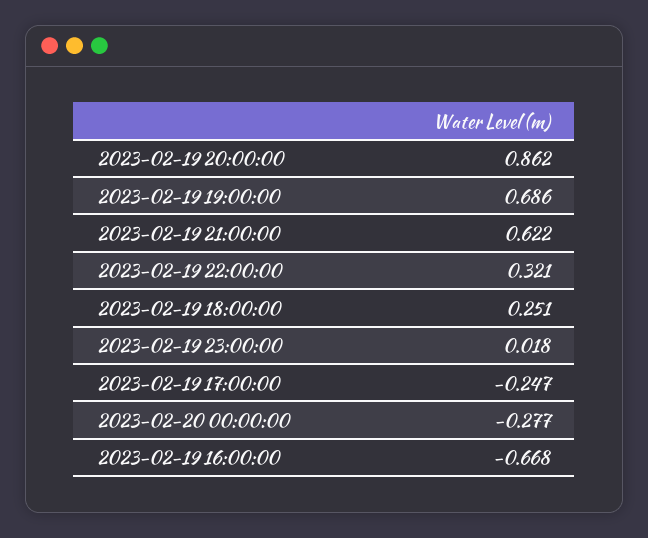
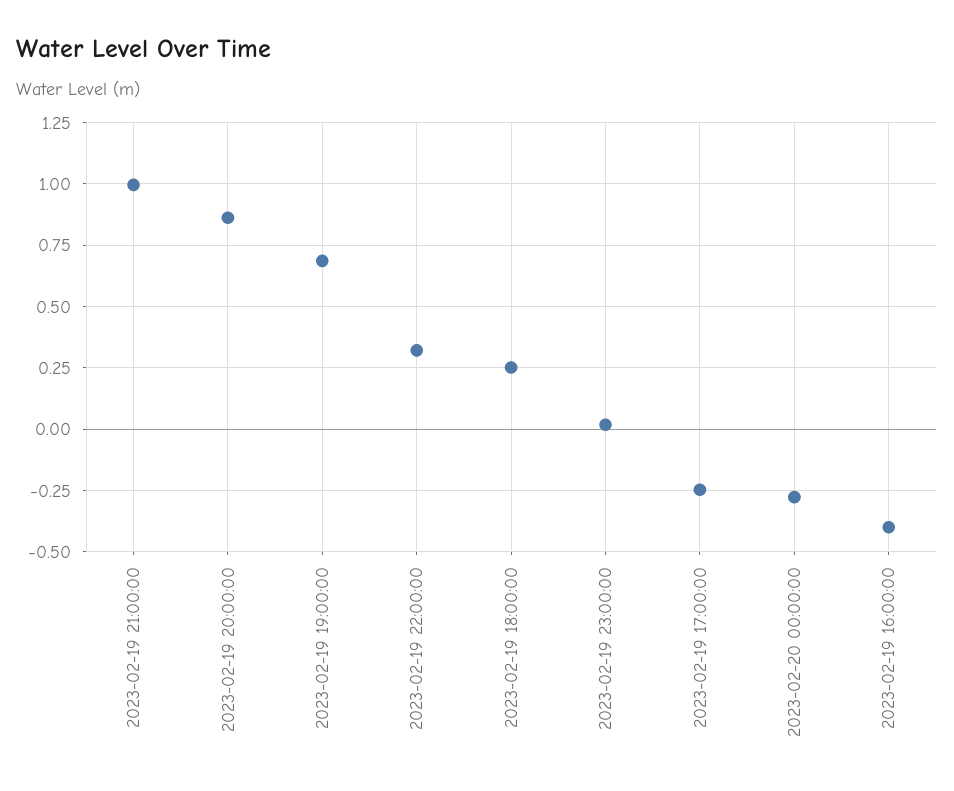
2023-02-19 21:00:00: 0.622 -> 1
2023-02-19 16:00:00: -0.668 -> -0.4

